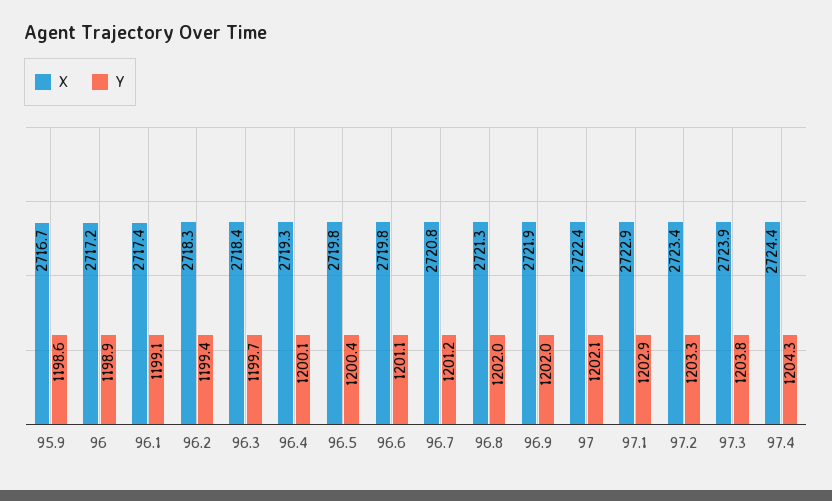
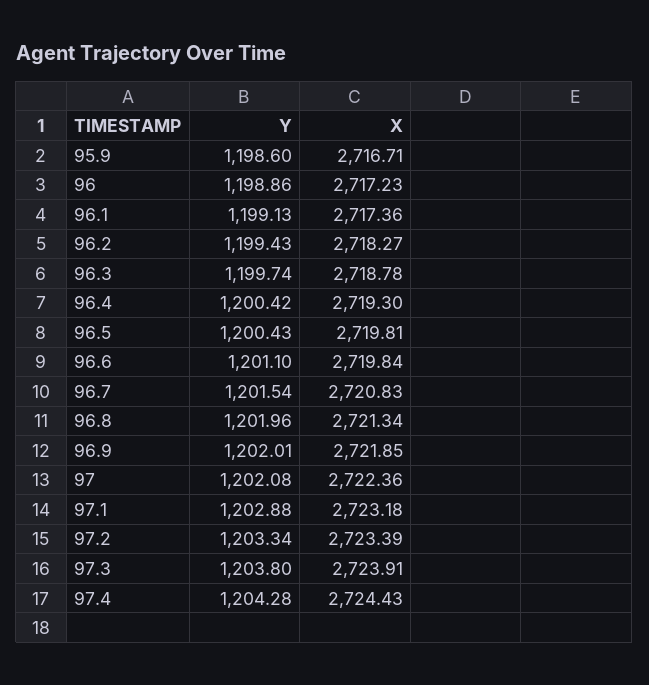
X, 96.3: 2718.4 -> 2718.78
Y, 96.4: 1200.1 -> 1200.42
Y, 96.7: 1201.2 -> 1201.54
X, 97.1: 2722.9 -> 2723.18

